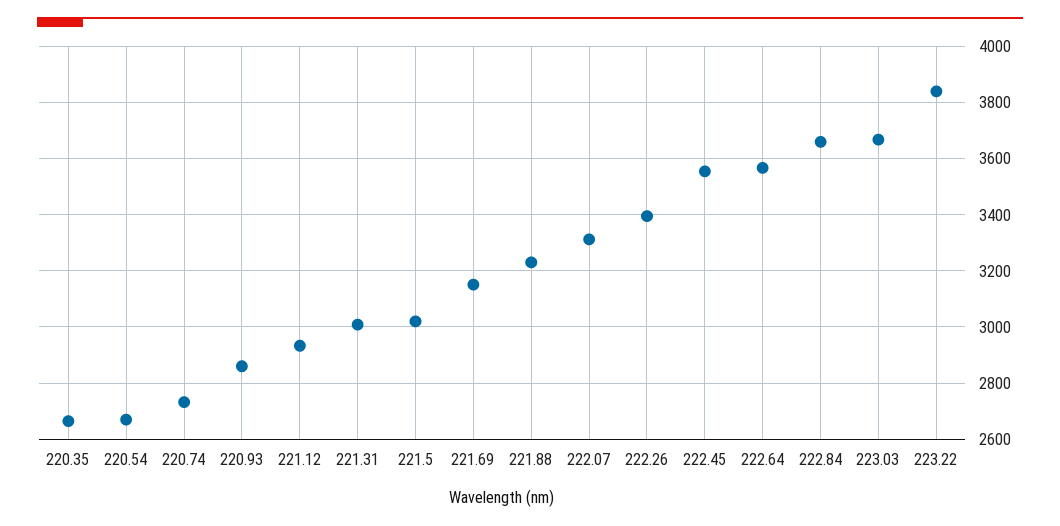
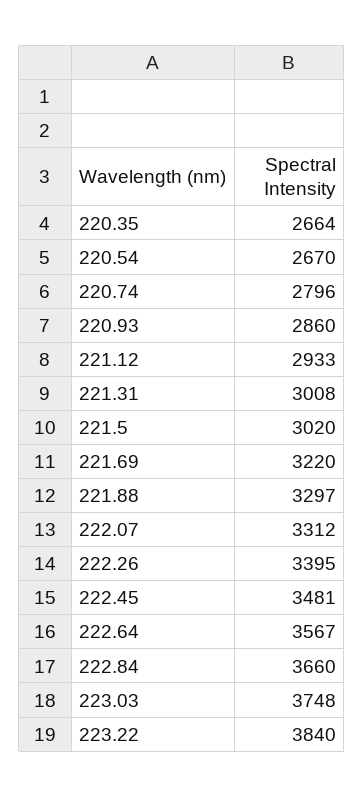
220.74: 2725 -> 2796
221.69: 3150 -> 3220
221.88: 3225 -> 3297
222.45: 3550 -> 3481
223.03: 3675 -> 3748

